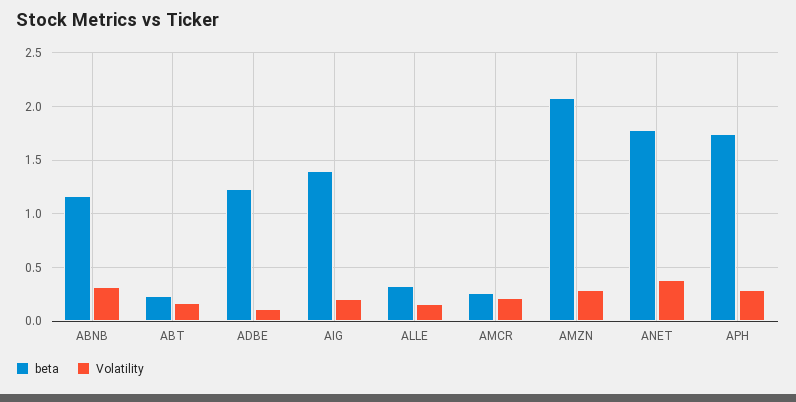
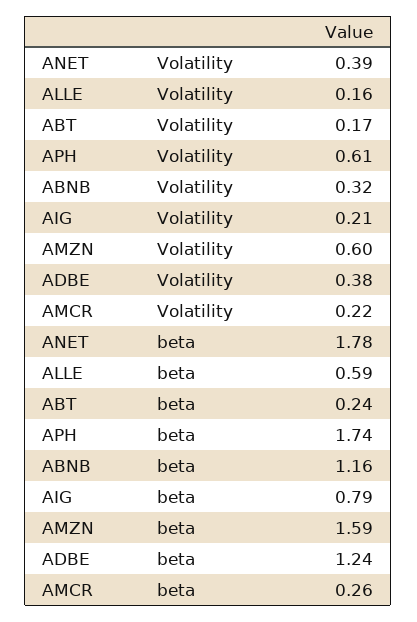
Volatility, ADBE: 0.1 -> 0.38
beta, AIG: 1.4 -> 0.79
beta, ALLE: 0.3 -> 0.59
beta, AMZN: 2.1 -> 1.59
Volatility, AMZN: 0.3 -> 0.6
Volatility, APH: 0.3 -> 0.61

